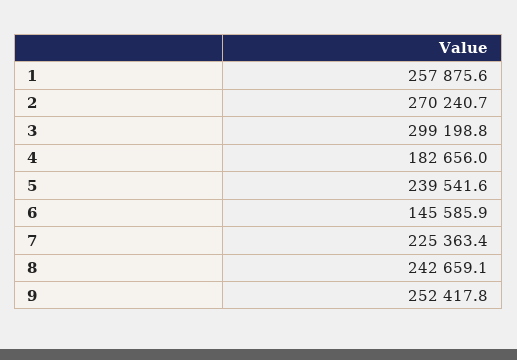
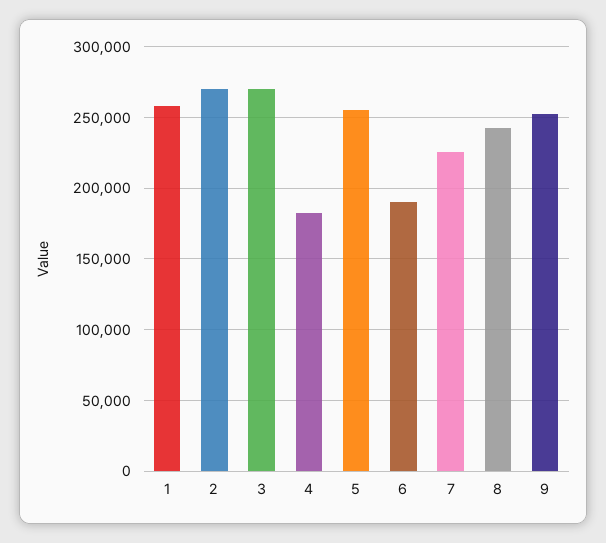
3: 299198.8 -> 270000
5: 239541.6 -> 255000
6: 145585.9 -> 190000

